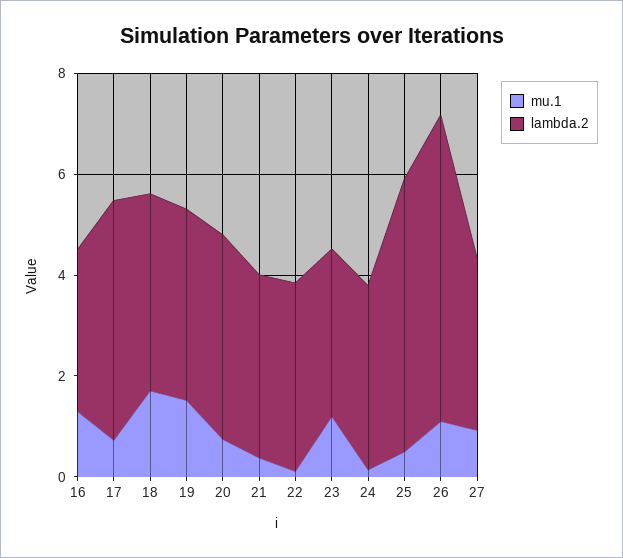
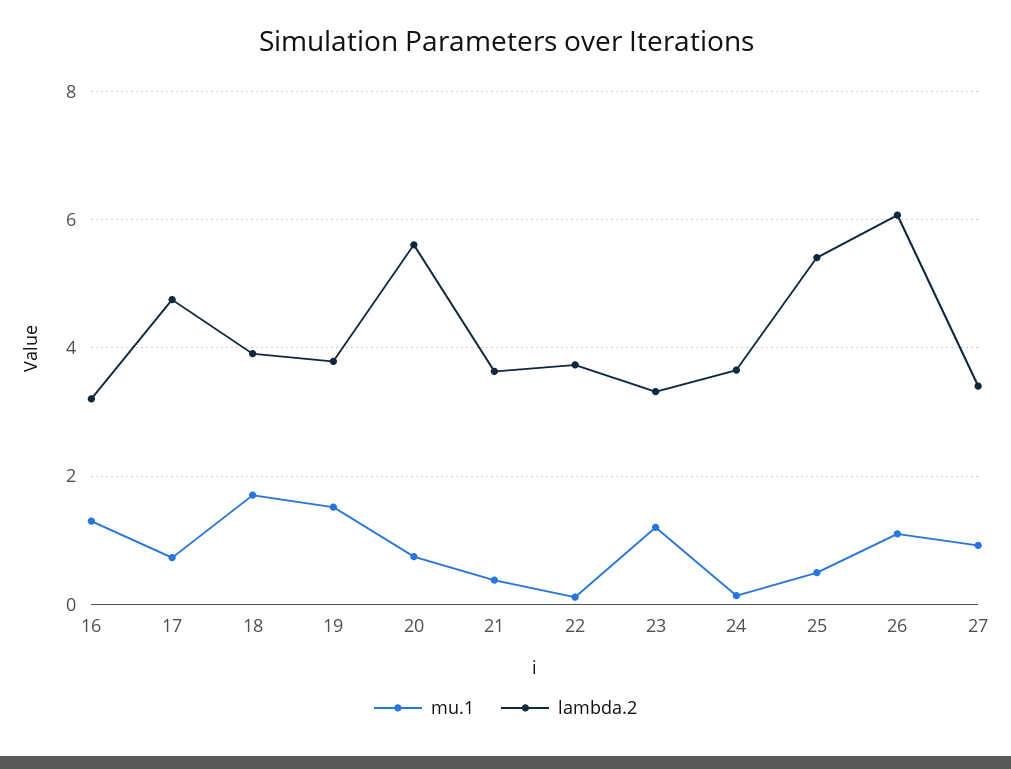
lambda.2, 20: 4 -> 5.6

